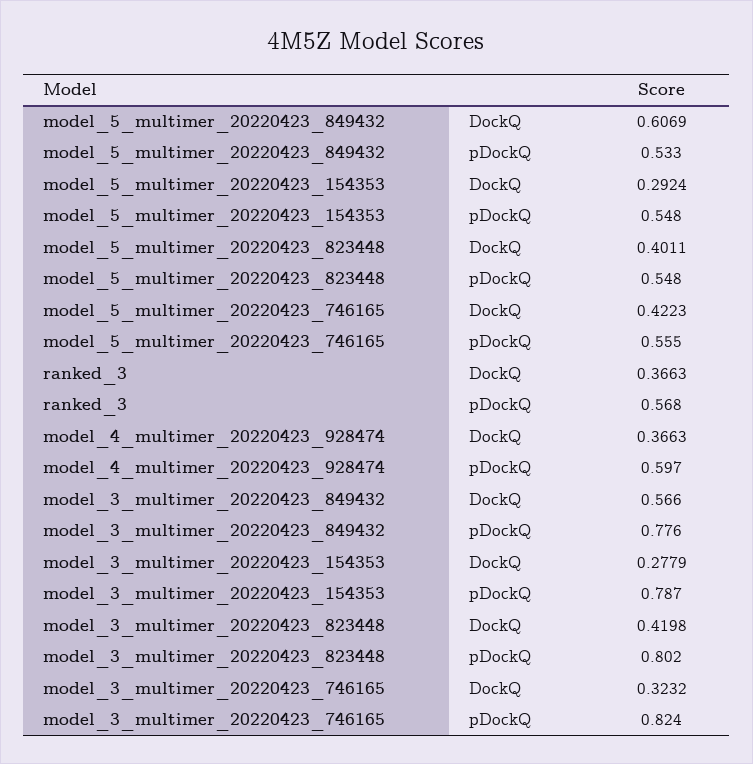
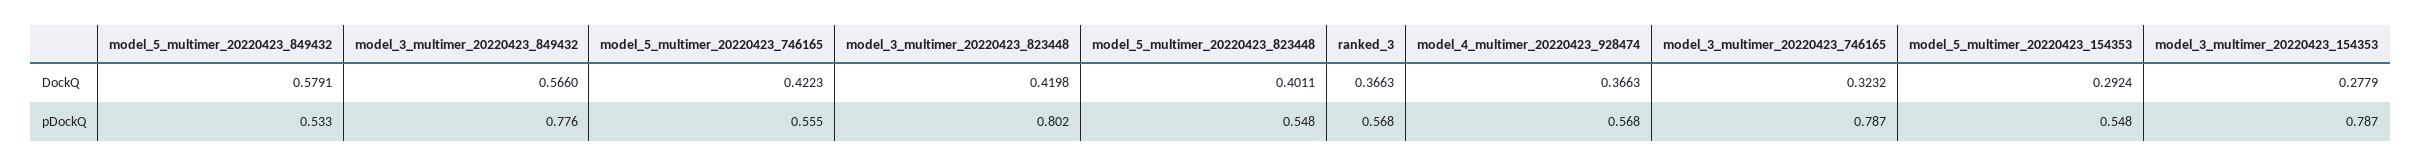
model_5_multimer_20220423_849432, DockQ: 0.6069 -> 0.5791
model_4_multimer_20220423_928474, pDockQ: 0.597 -> 0.568
model_3_multimer_20220423_746165, pDockQ: 0.824 -> 0.787

